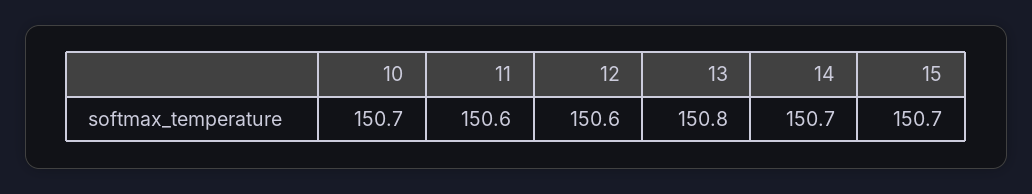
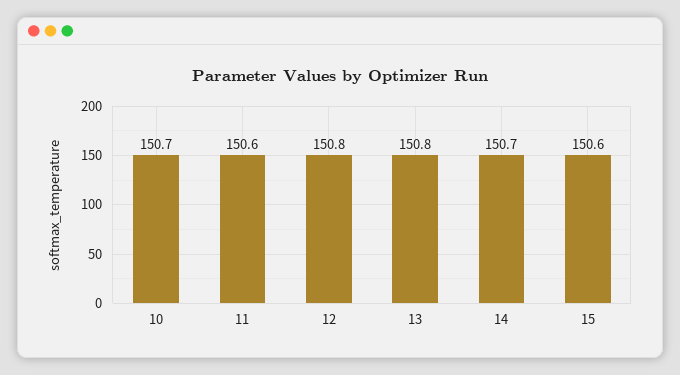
12: 150.6 -> 150.8
15: 150.7 -> 150.6

